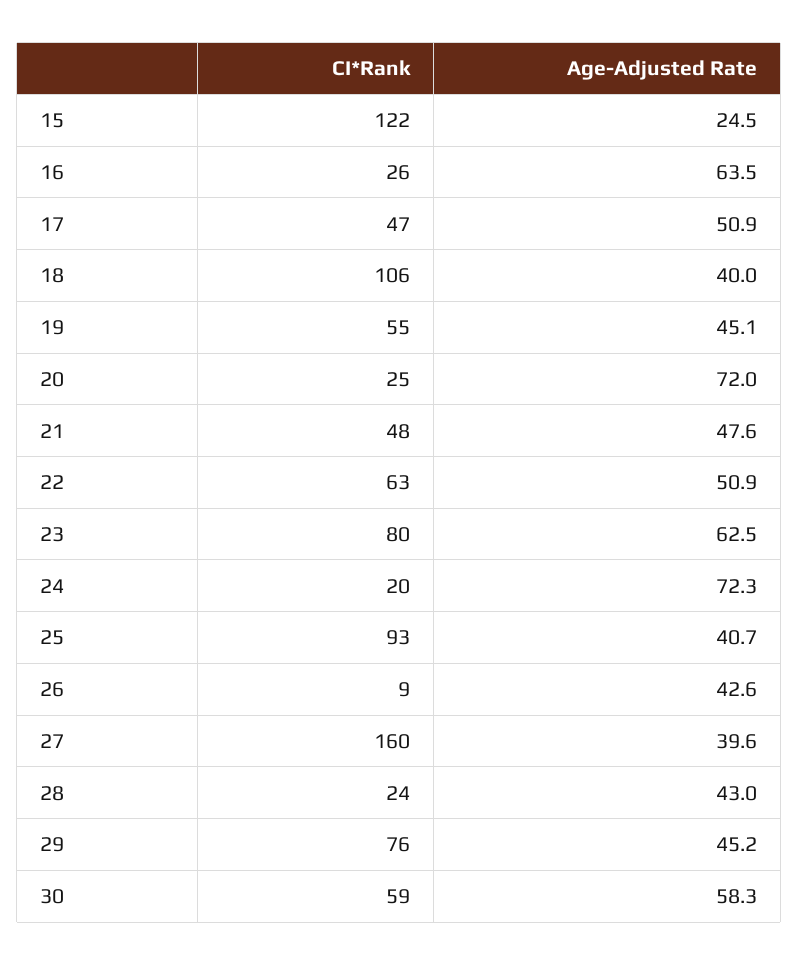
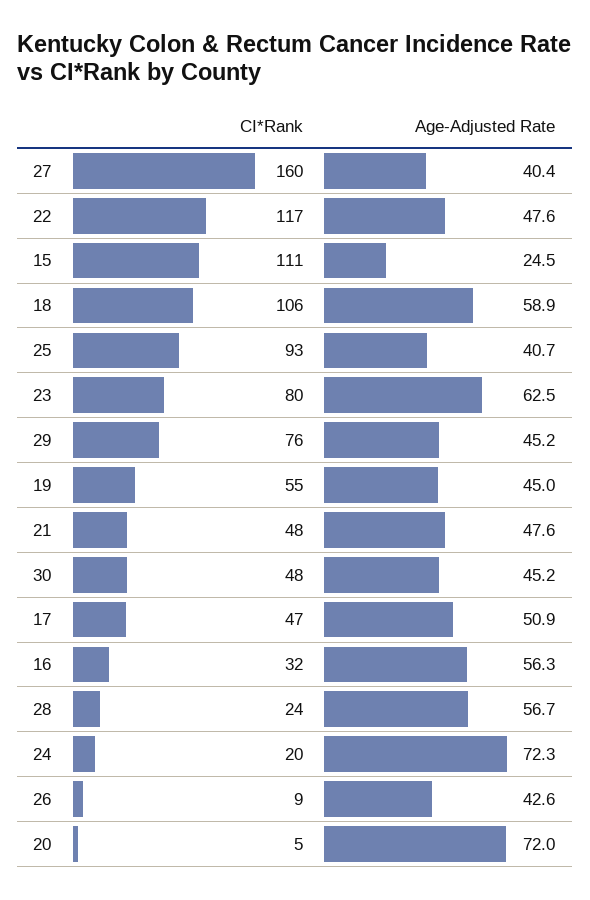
CI*Rank, 15: 122 -> 111
CI*Rank, 16: 26 -> 32
Age-Adjusted Rate, 16: 63.5 -> 56.3
Age-Adjusted Rate, 18: 40 -> 58.9
Age-Adjusted Rate, 19: 45.1 -> 45
CI*Rank, 20: 25 -> 5
CI*Rank, 22: 63 -> 117
Age-Adjusted Rate, 22: 50.9 -> 47.6
Age-Adjusted Rate, 27: 39.6 -> 40.4
Age-Adjusted Rate, 28: 43 -> 56.7
CI*Rank, 30: 59 -> 48
Age-Adjusted Rate, 30: 58.3 -> 45.2

